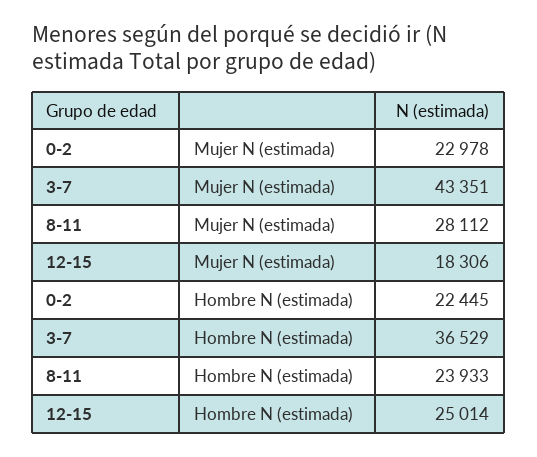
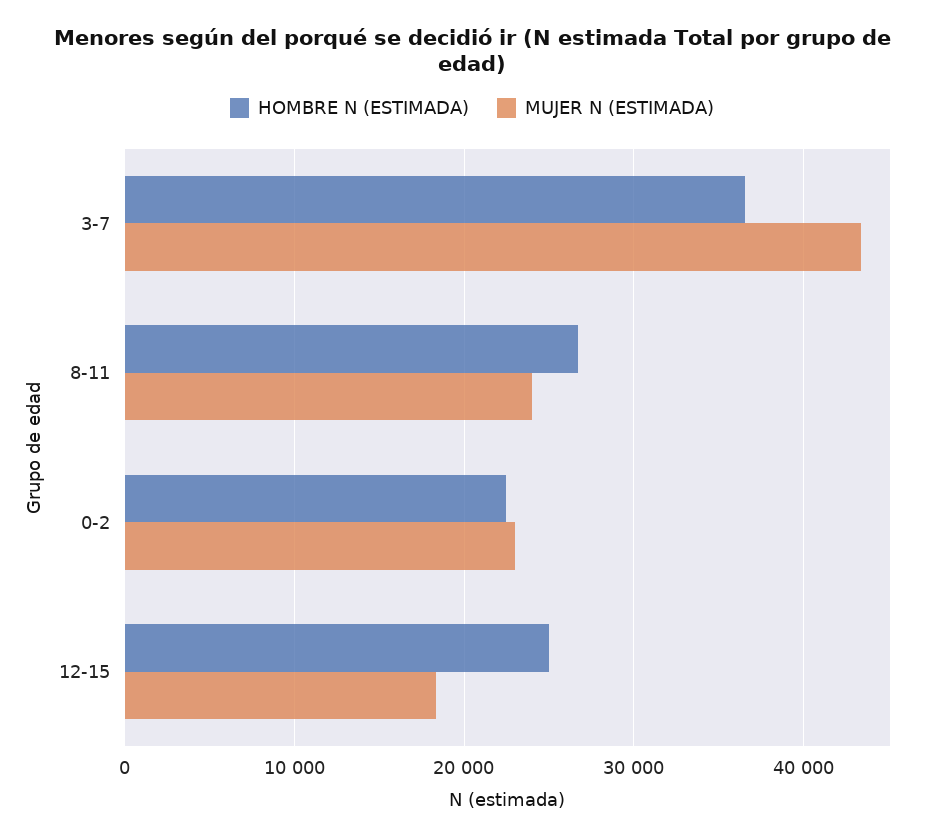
Mujer N (estimada), 8-11: 28112 -> 24000
Hombre N (estimada), 8-11: 23933 -> 27000

